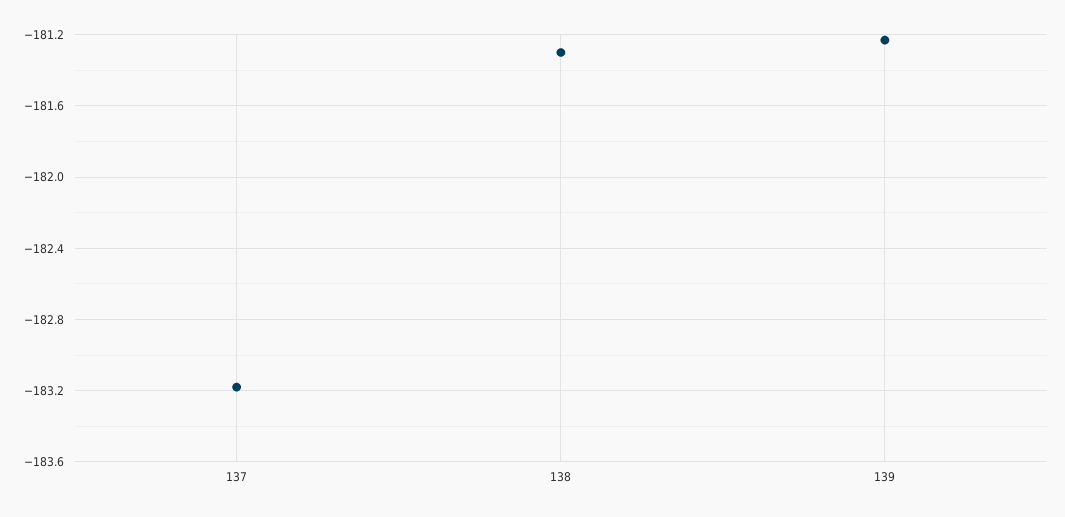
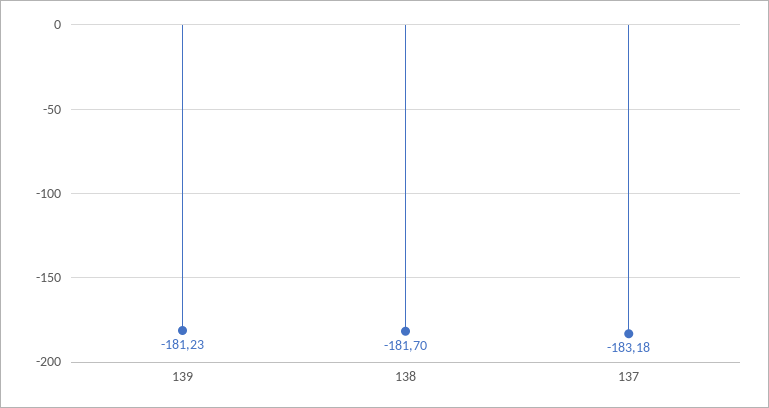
138: -181.3 -> -181.7

